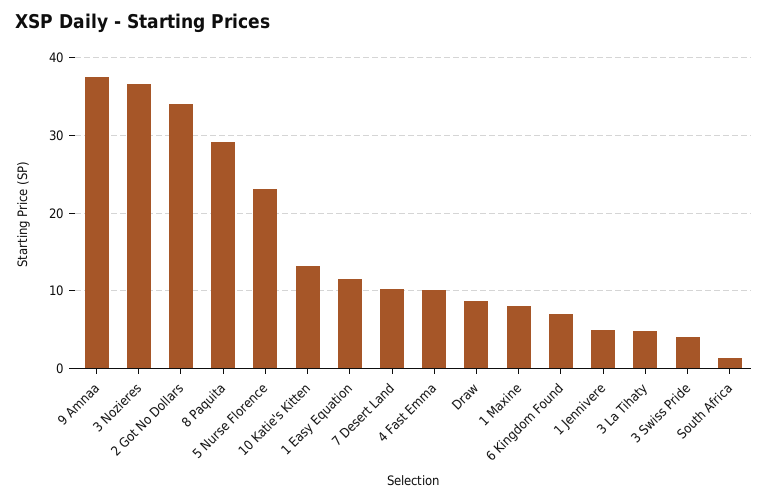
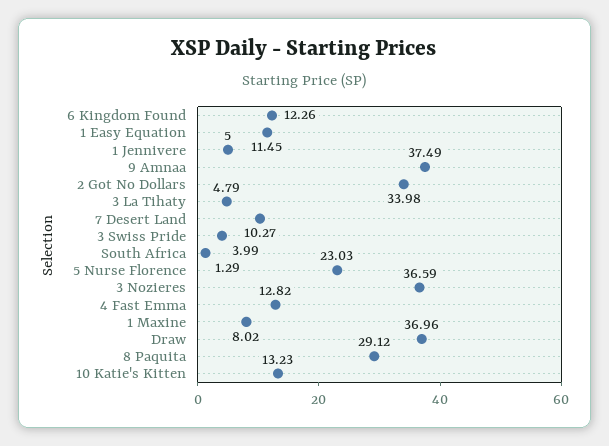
4 Fast Emma: 10 -> 12.82
Draw: 9 -> 36.96
6 Kingdom Found: 7 -> 12.26

